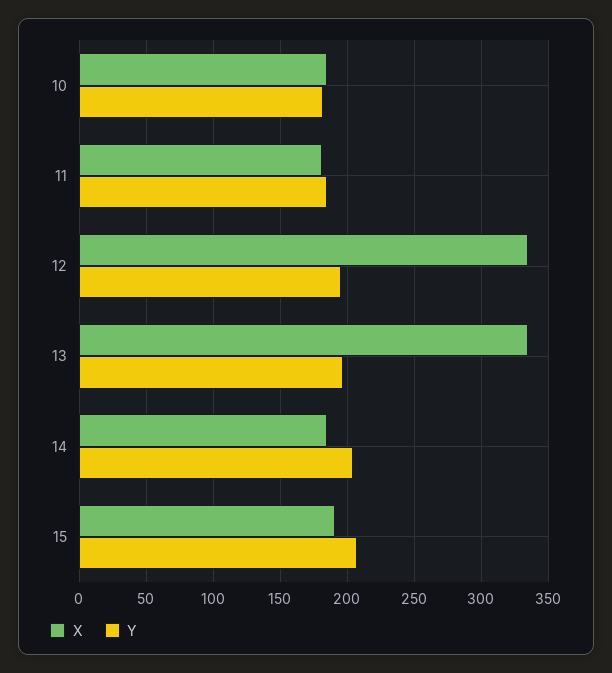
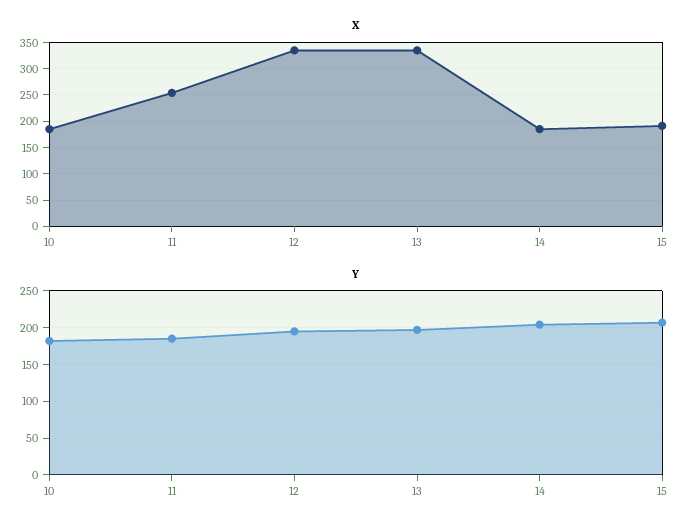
X, 11: 180 -> 250

